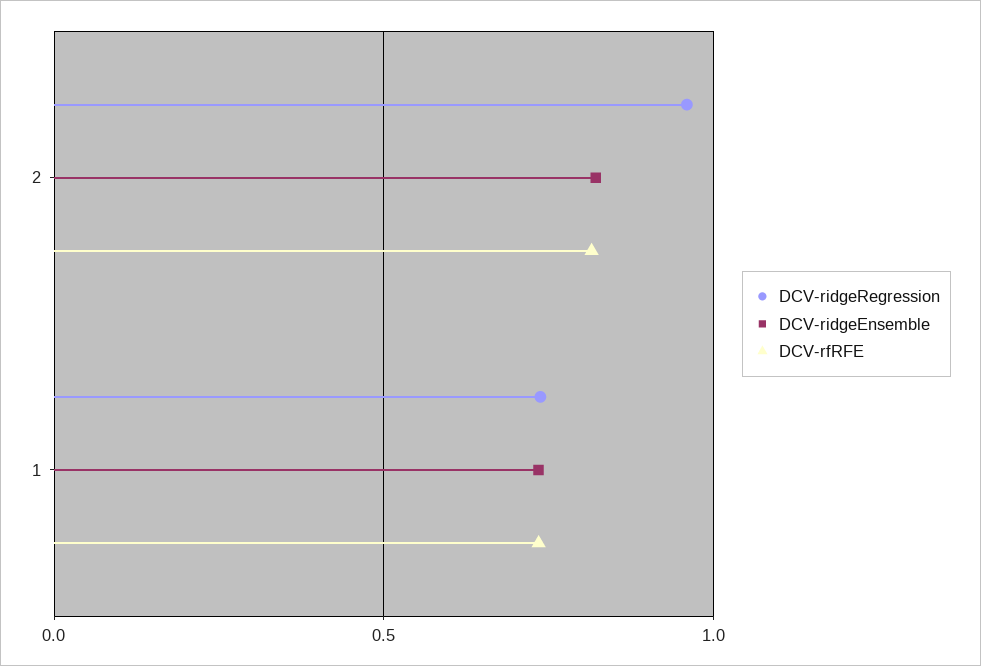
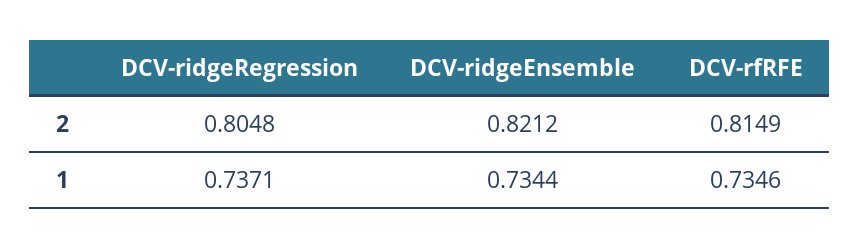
DCV-ridgeRegression, 2: 0.95 -> 0.8048

